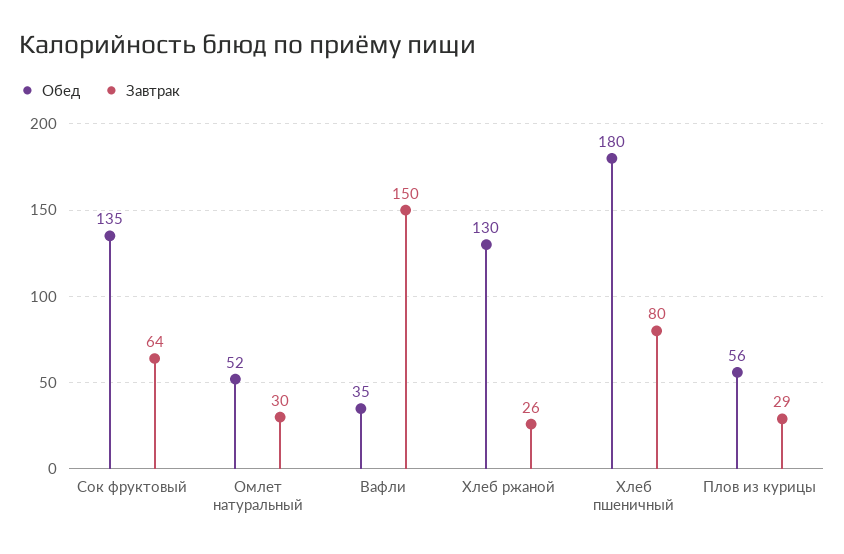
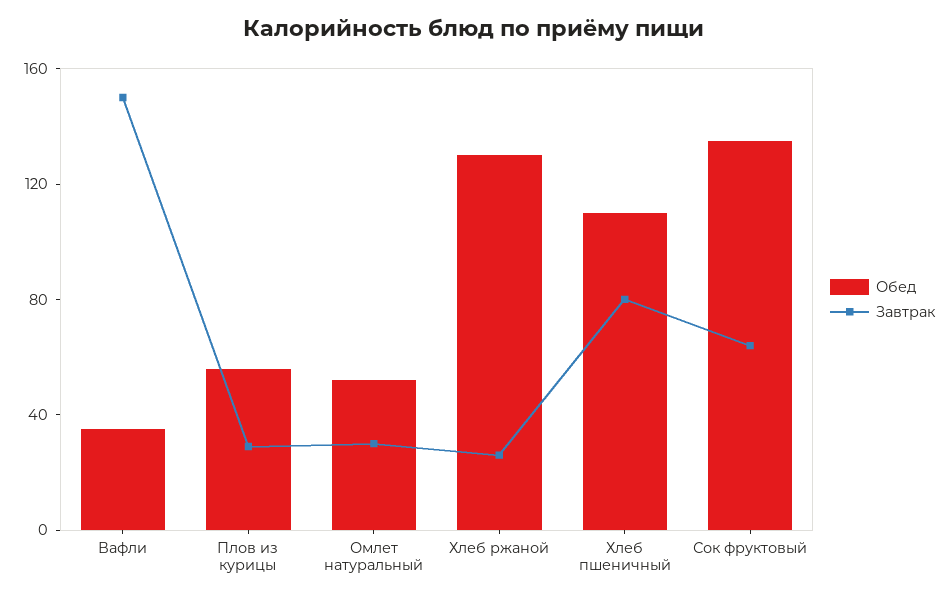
Обед, Хлеб пшеничный: 180 -> 110

